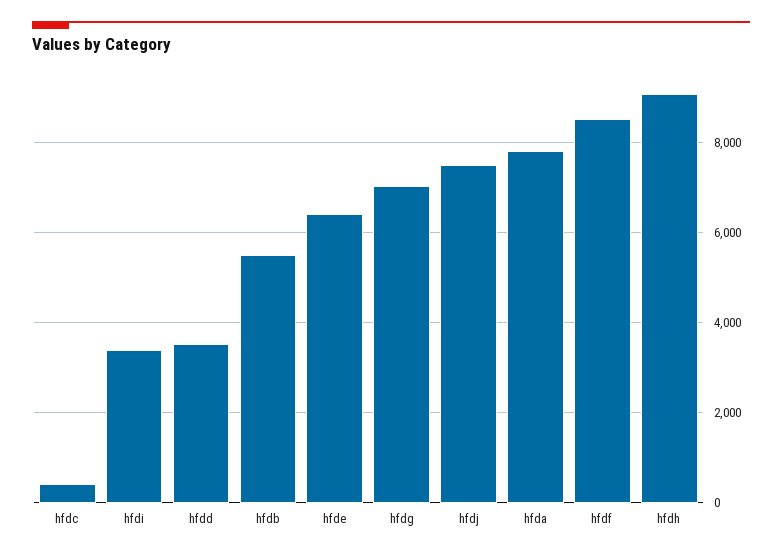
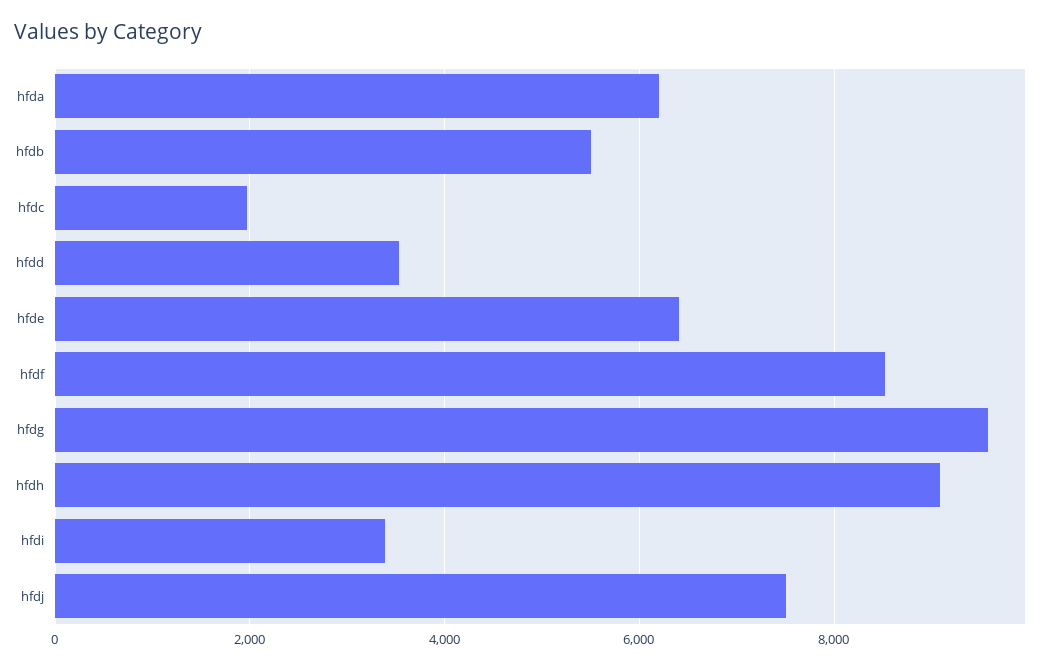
hfdc: 400 -> 2000
hfdg: 7000 -> 9600
hfda: 7800 -> 6200

